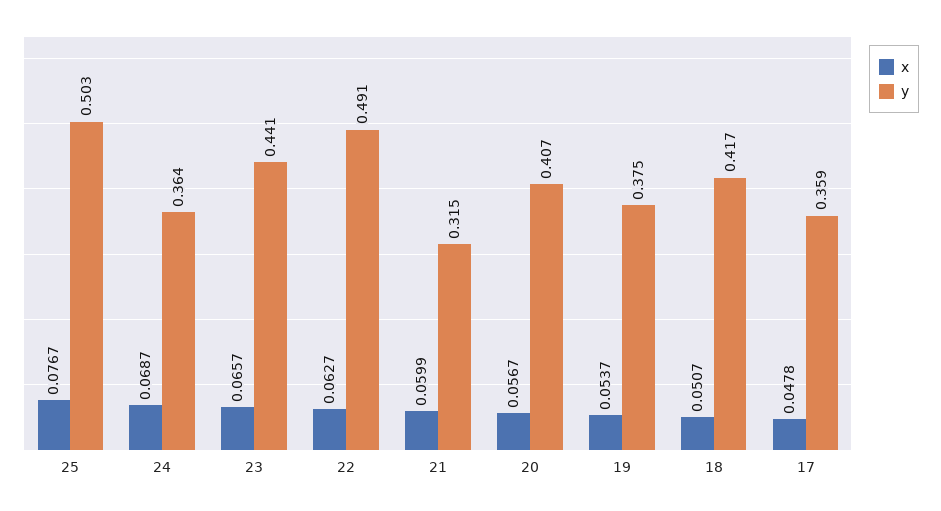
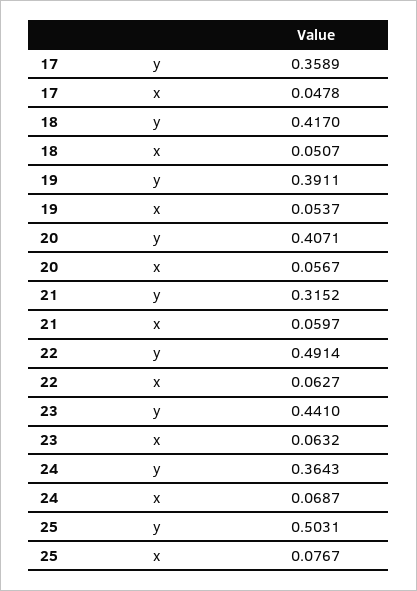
x, 23: 0.0657 -> 0.0632
x, 21: 0.0599 -> 0.0597
y, 19: 0.375 -> 0.3911

